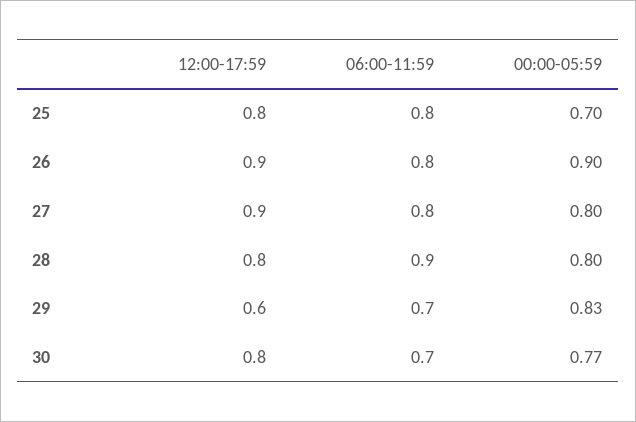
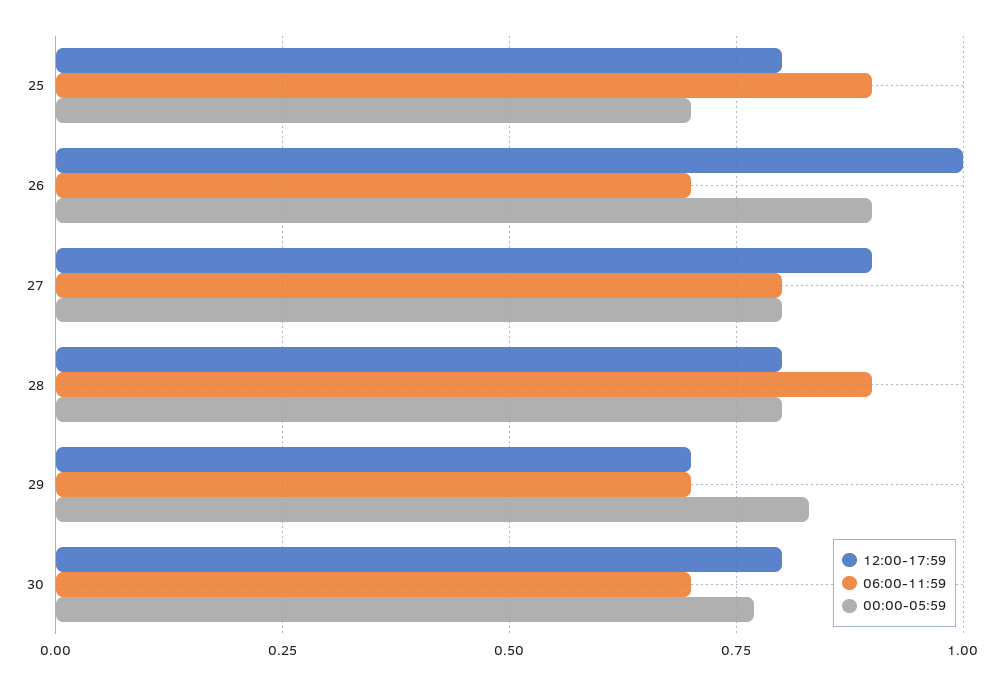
06:00-11:59, 25: 0.8 -> 0.9
12:00-17:59, 26: 0.9 -> 1
06:00-11:59, 26: 0.8 -> 0.7
12:00-17:59, 29: 0.6 -> 0.7

